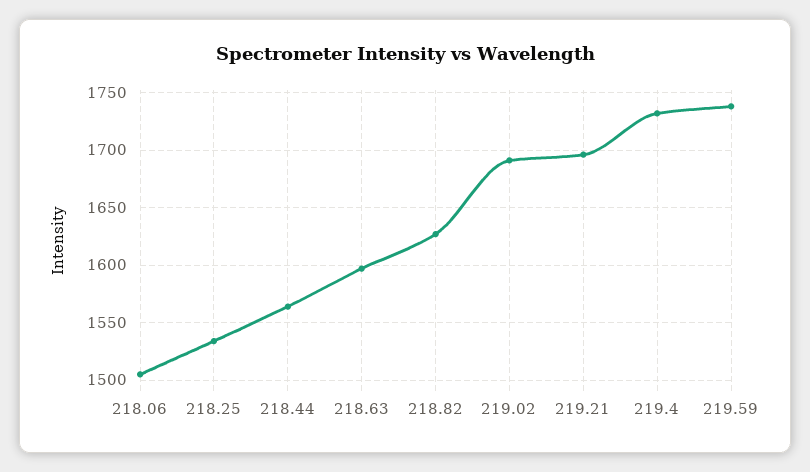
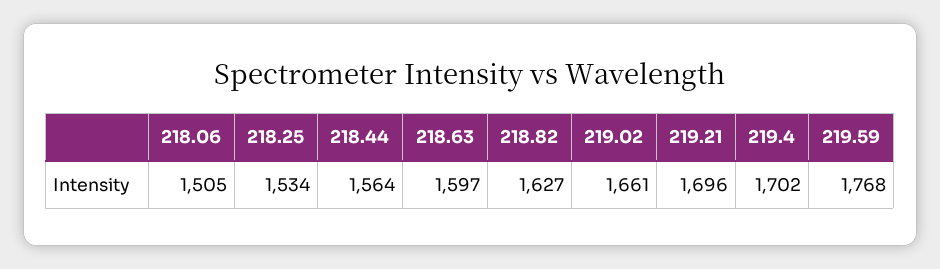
219.02: 1690 -> 1661
219.4: 1730 -> 1702
219.59: 1740 -> 1768

